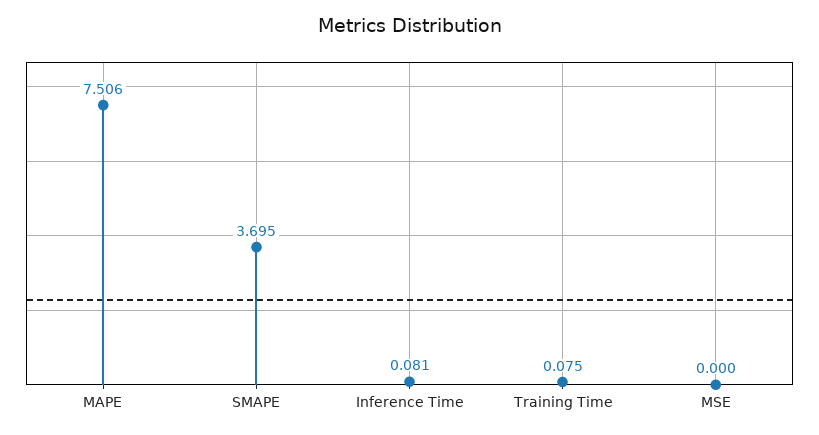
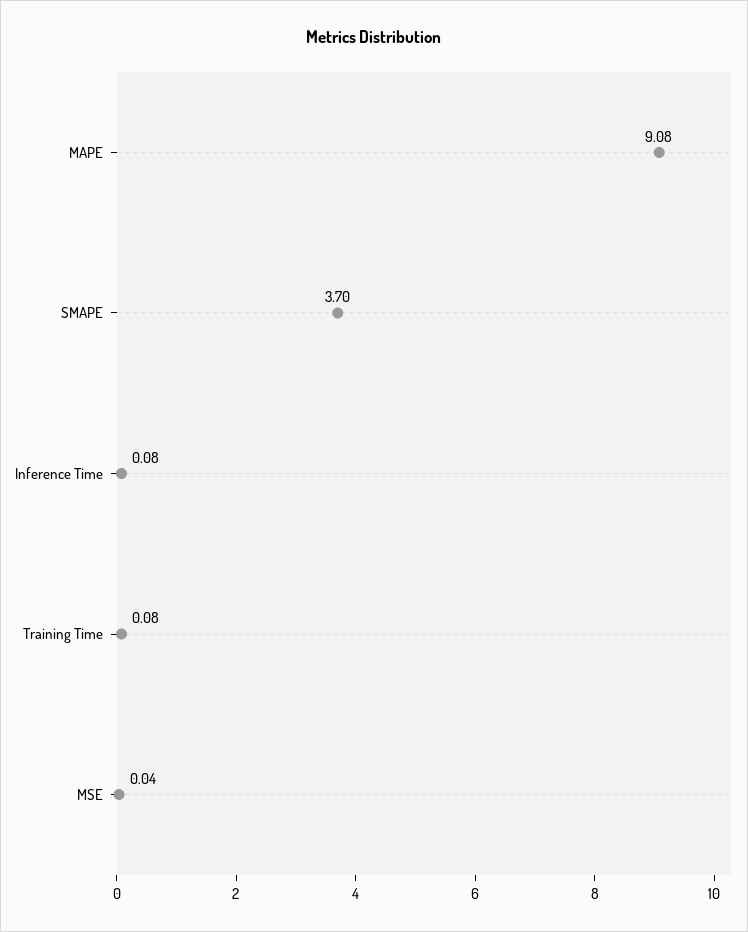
MAPE: 7.506 -> 9.08
MSE: 0 -> 0.04

